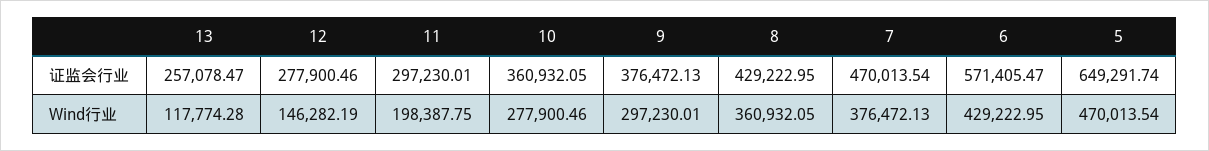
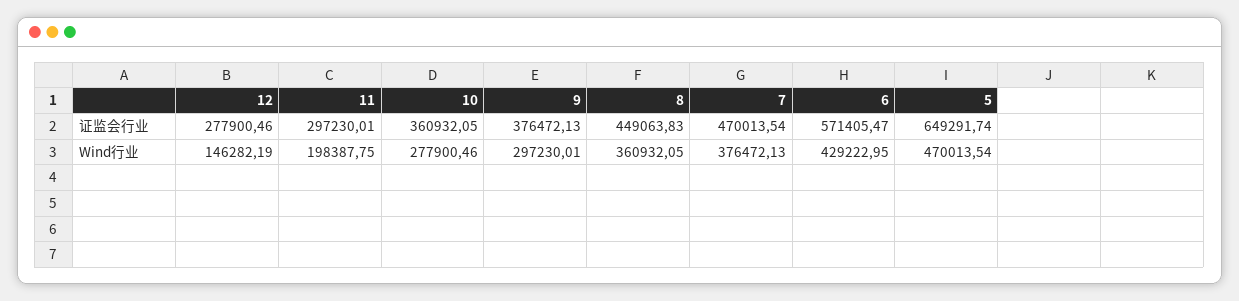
13, 证监会行业: 257078.47 -> none
8, 证监会行业: 429222.95 -> 449063.83
13, Wind行业: 117774.28 -> none

